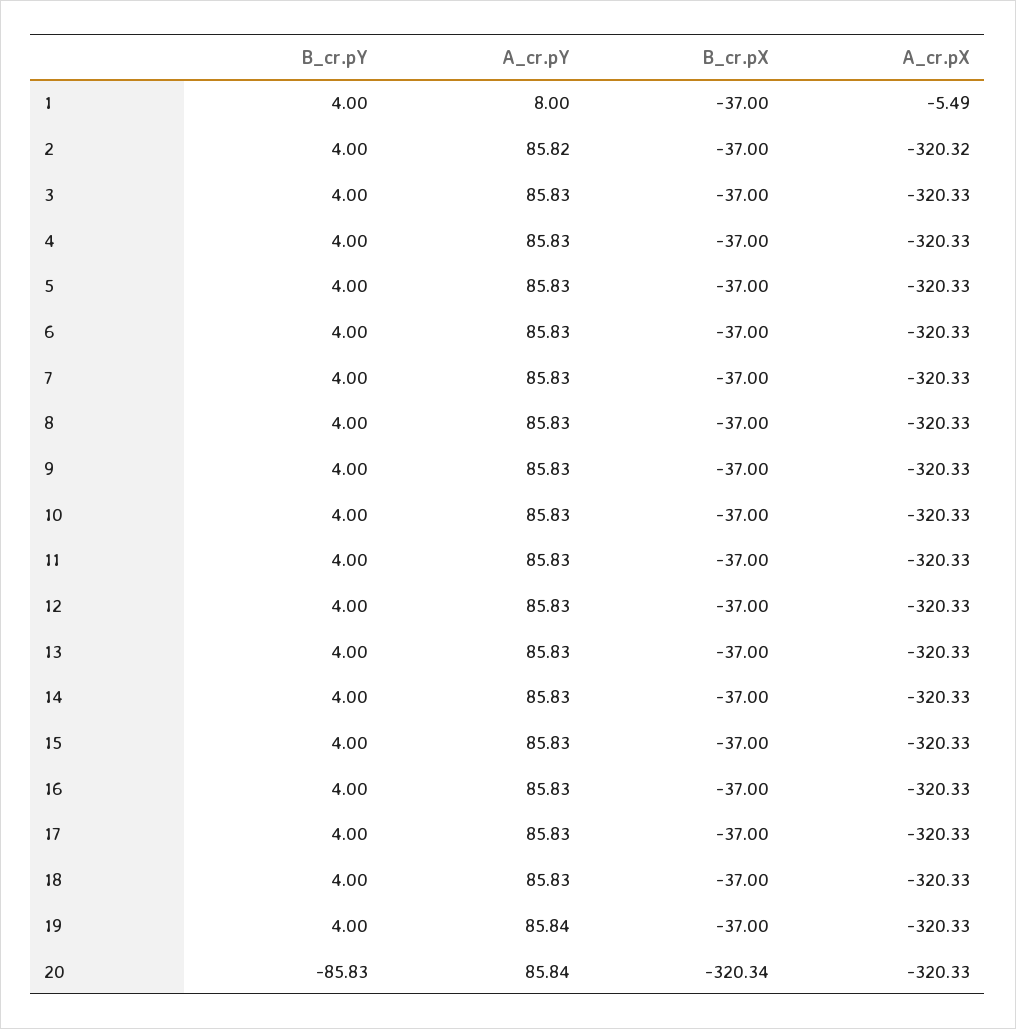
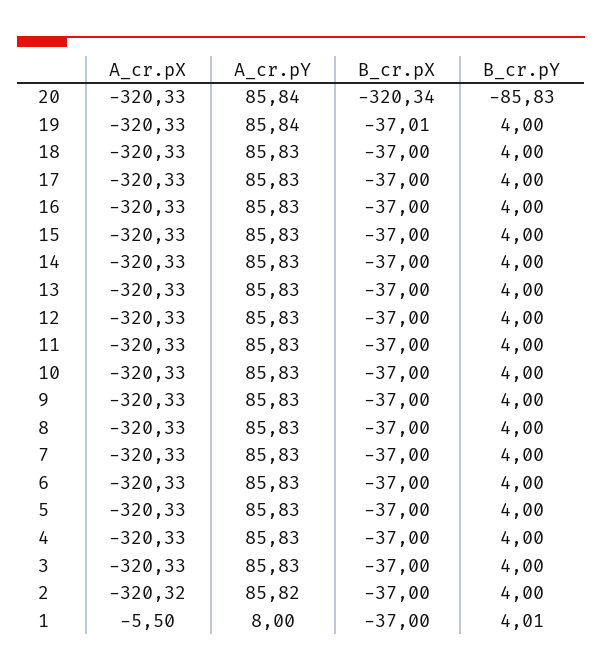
B_cr.pY, 1: 4 -> 4.01
A_cr.pX, 1: -5.49 -> -5.5
B_cr.pX, 19: -37 -> -37.01

